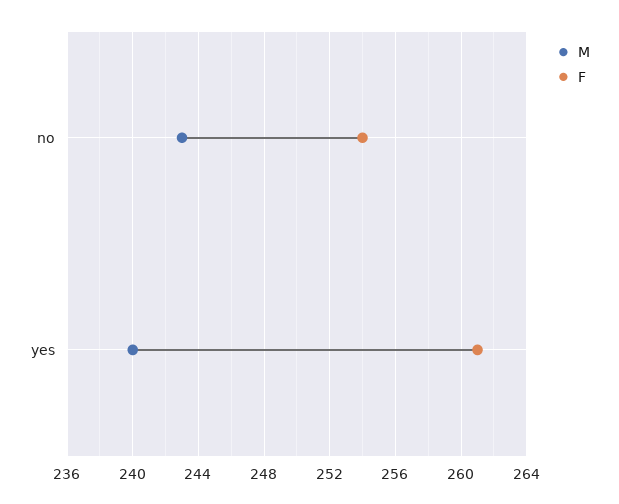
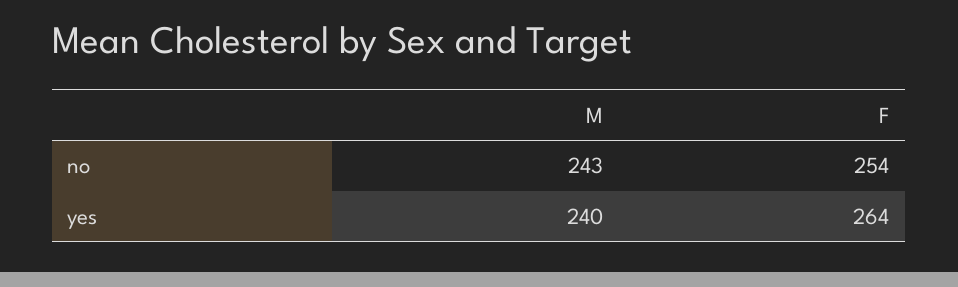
F, yes: 261 -> 264

